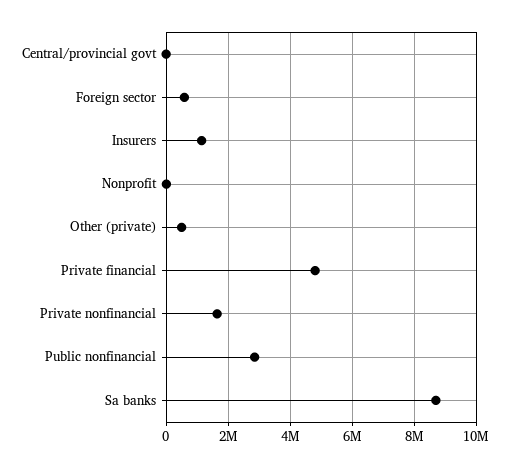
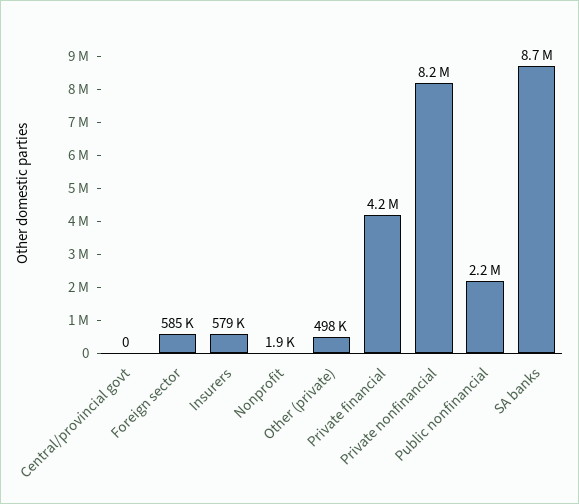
Insurers: 1200000 -> 579000
Private financial: 4800000 -> 4200000
Private nonfinancial: 1600000 -> 8200000
Public nonfinancial: 2800000 -> 2200000

